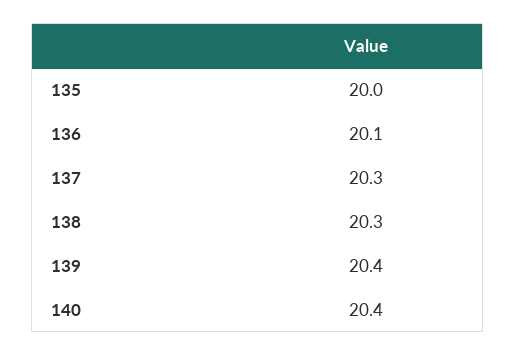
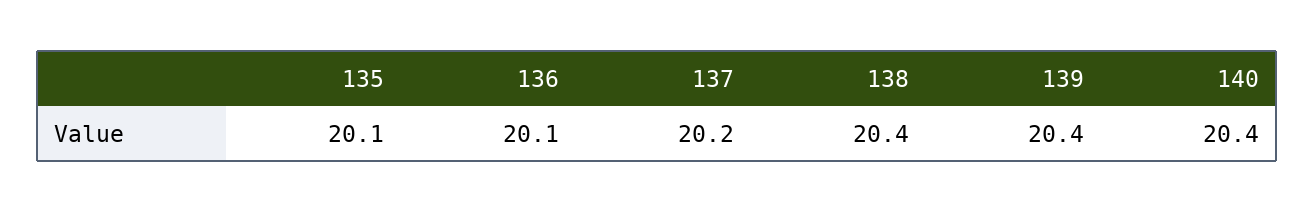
135: 20 -> 20.1
137: 20.3 -> 20.2
138: 20.3 -> 20.4

